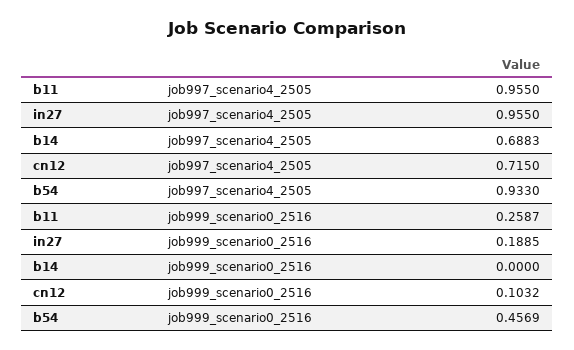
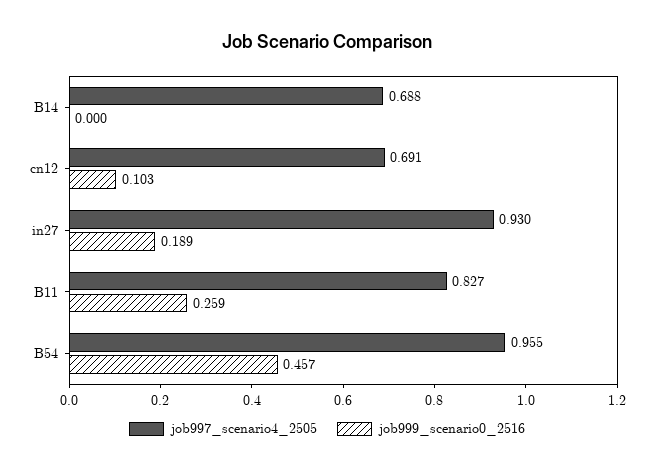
job997_scenario4_2505, b11: 0.955 -> 0.827
job997_scenario4_2505, in27: 0.955 -> 0.93
job997_scenario4_2505, cn12: 0.715 -> 0.691
job997_scenario4_2505, b54: 0.933 -> 0.955

